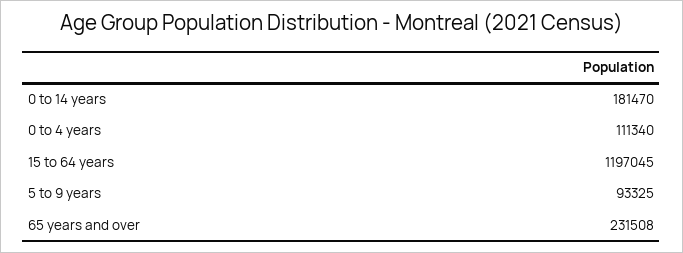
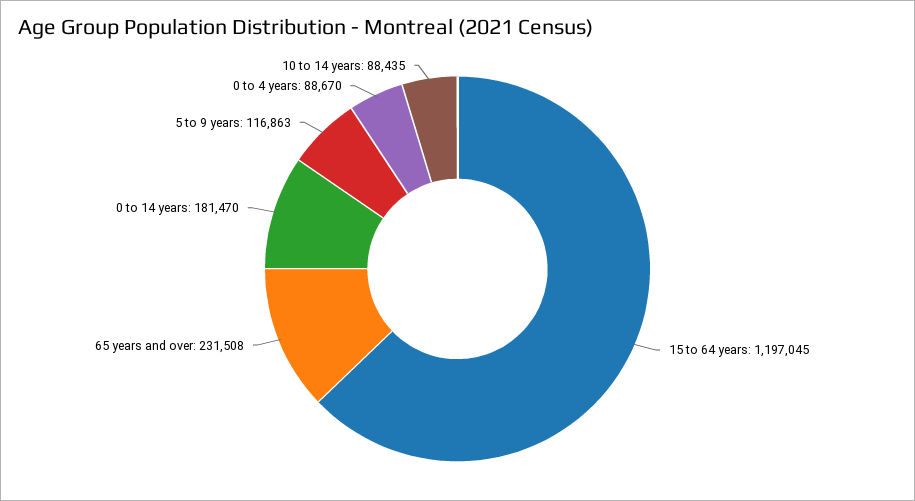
0 to 4 years: 111340 -> 88670
5 to 9 years: 93325 -> 116863
10 to 14 years: none -> 88435

